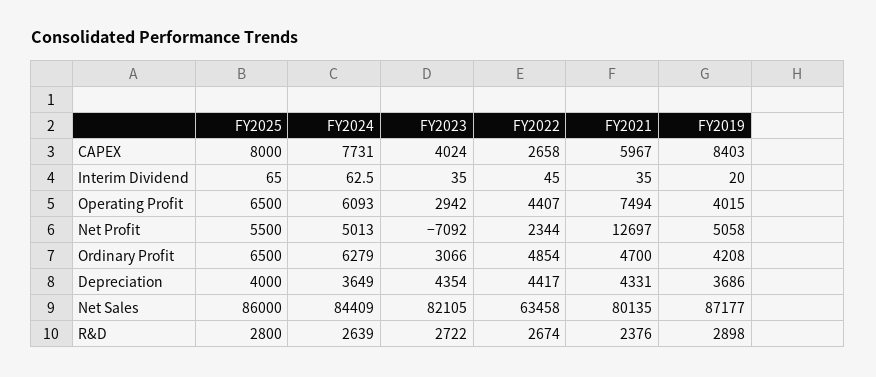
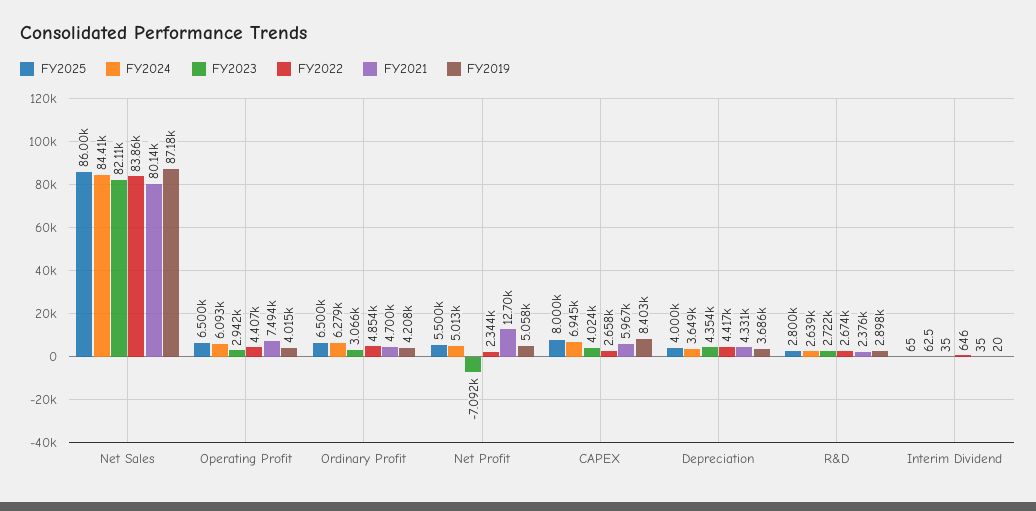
FY2024, CAPEX: 7731 -> 6945
FY2022, Interim Dividend: 45 -> 646
FY2022, Net Sales: 63458 -> 83860

